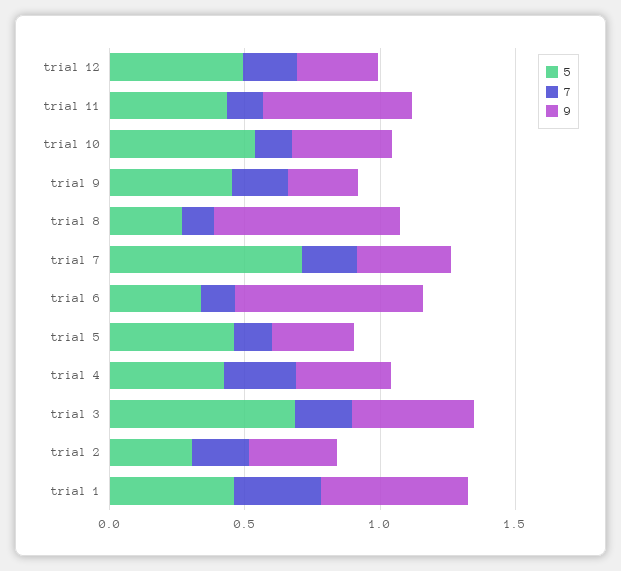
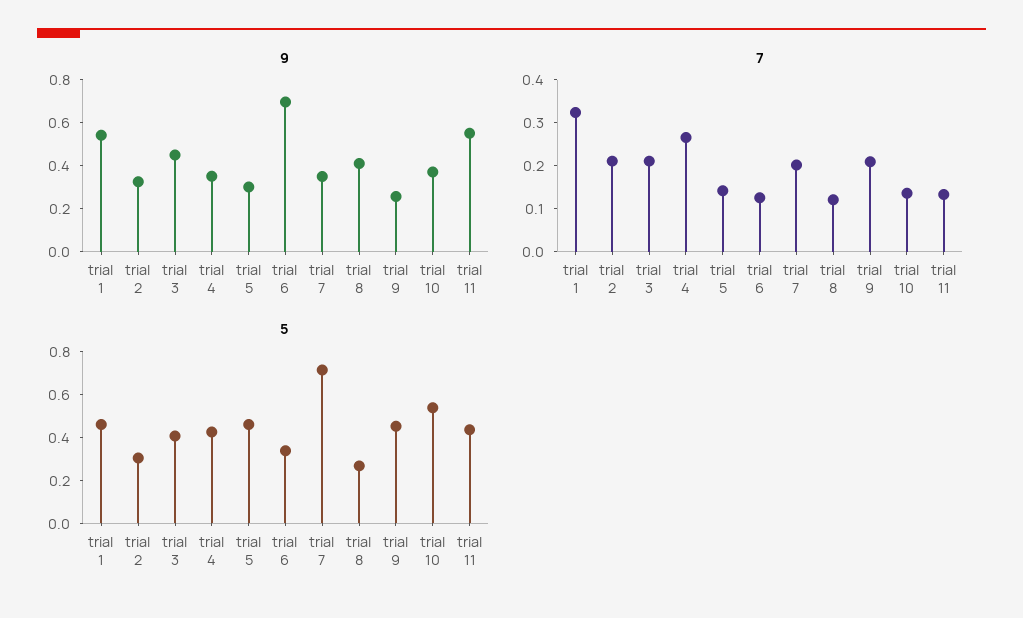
5, trial 12: 0.5 -> none
7, trial 12: 0.2 -> none
9, trial 12: 0.3 -> none
9, trial 8: 0.7 -> 0.4
5, trial 3: 0.7 -> 0.4

